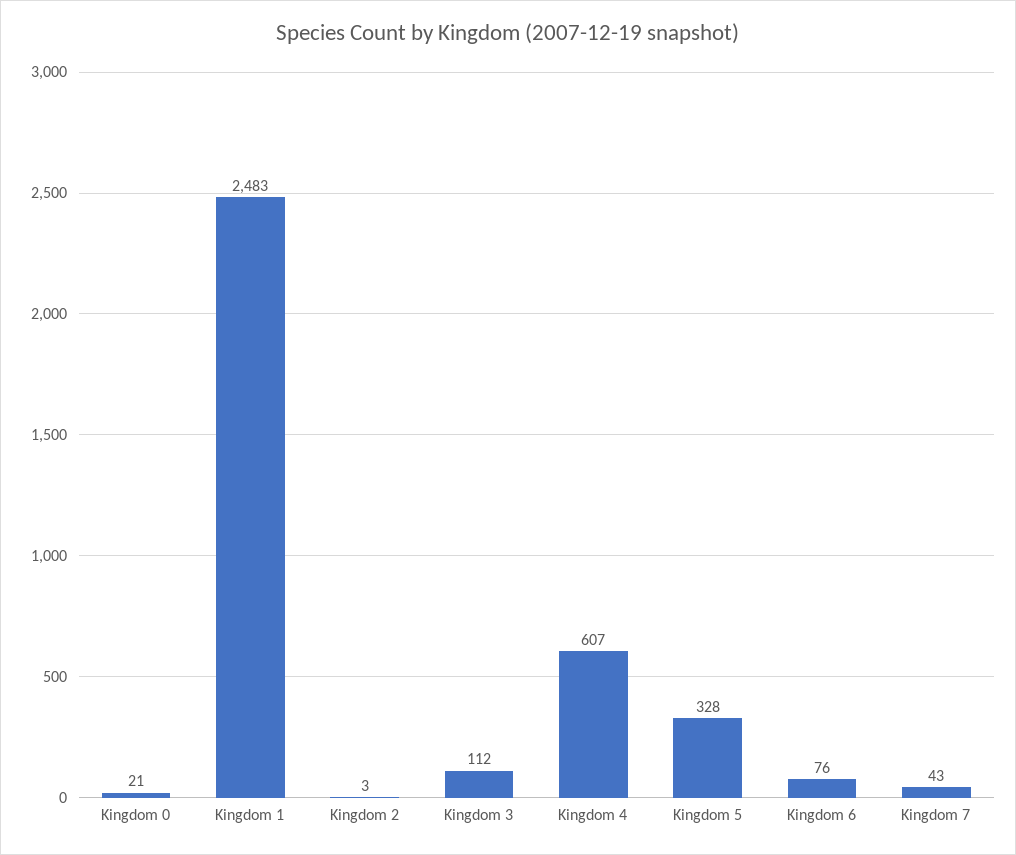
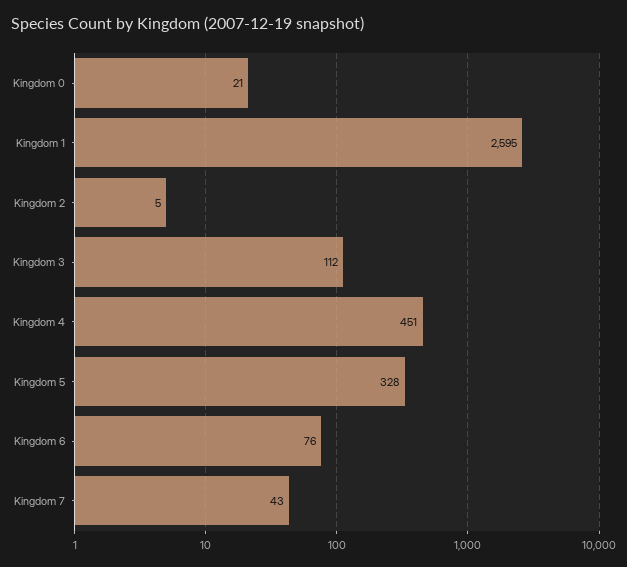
Kingdom 1: 2483 -> 2595
Kingdom 2: 3 -> 5
Kingdom 4: 607 -> 451

